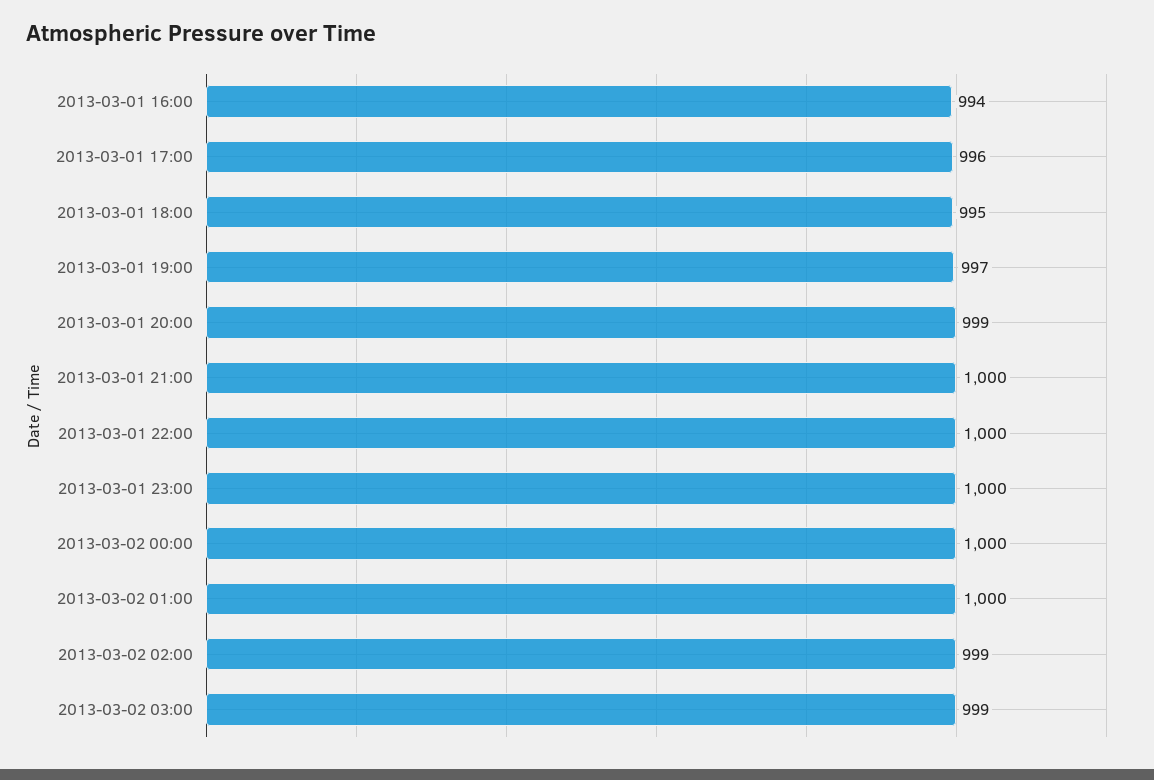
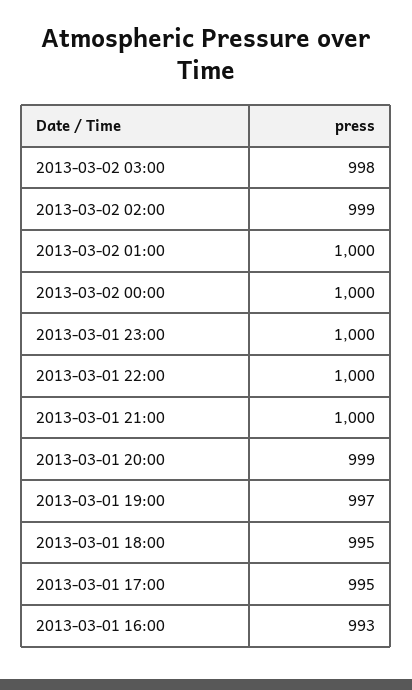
2013-03-01 16:00: 994 -> 993
2013-03-01 17:00: 996 -> 995
2013-03-02 03:00: 999 -> 998

